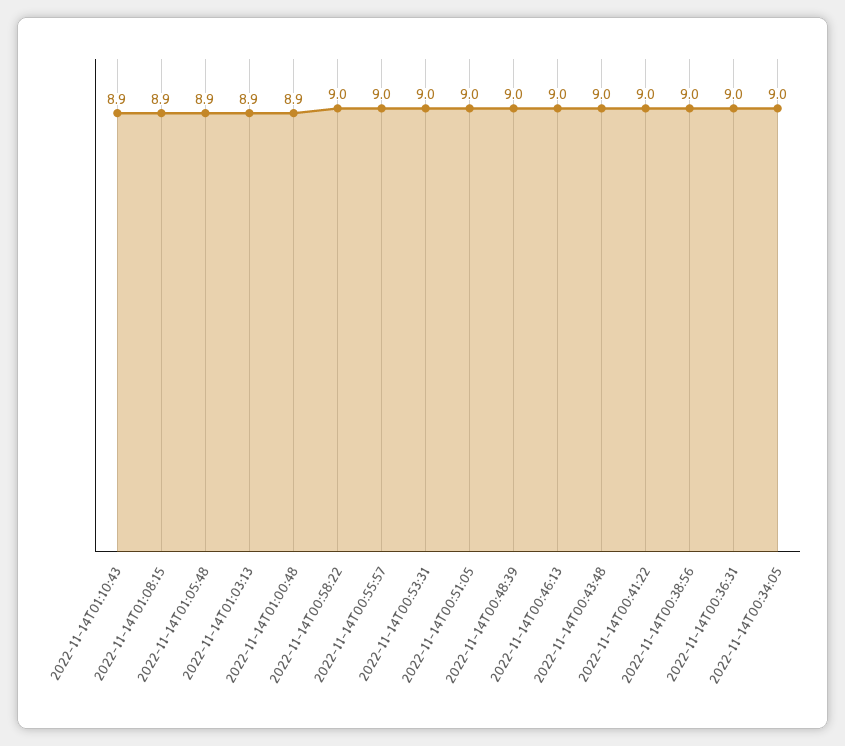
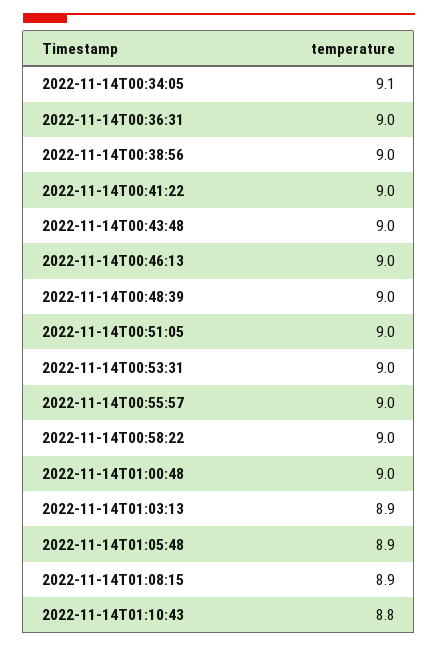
2022-11-14T01:10:43: 8.9 -> 8.8
2022-11-14T01:00:48: 8.9 -> 9
2022-11-14T00:34:05: 9 -> 9.1

